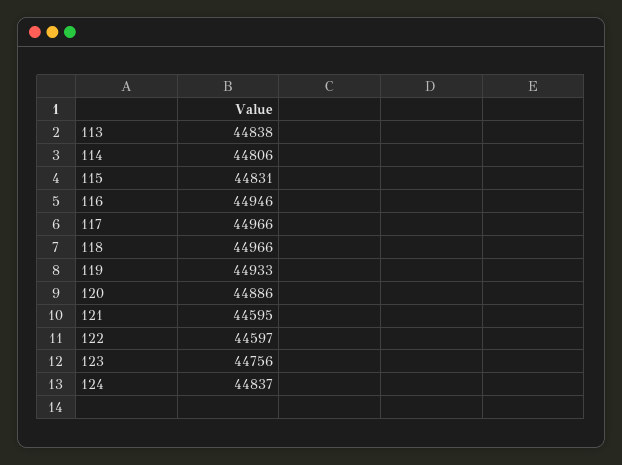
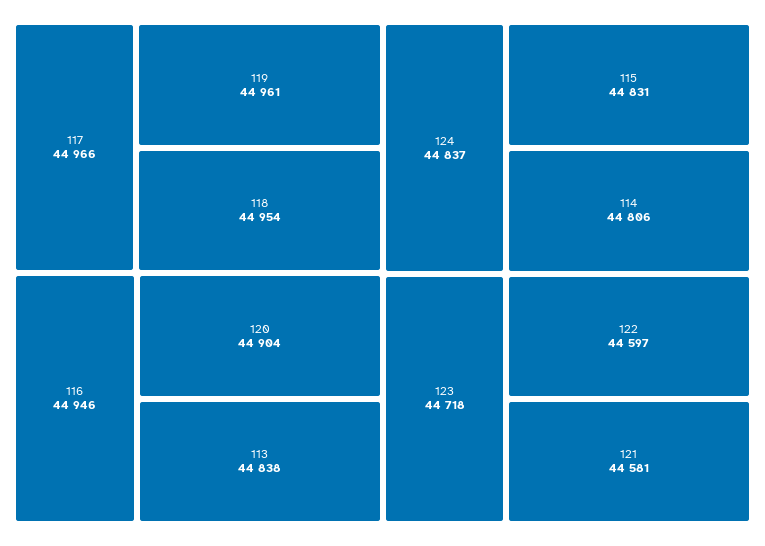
118: 44966 -> 44954
119: 44933 -> 44961
120: 44886 -> 44904
121: 44595 -> 44581
123: 44756 -> 44718

